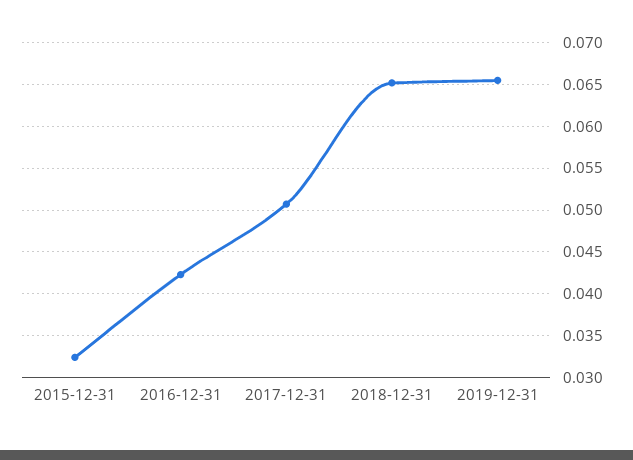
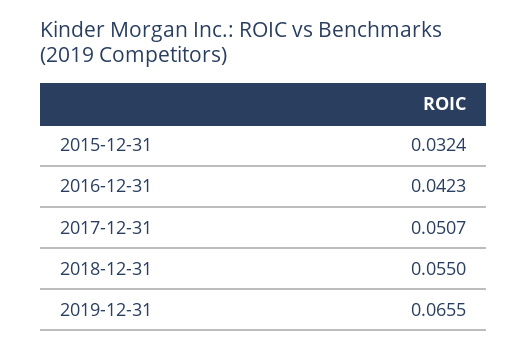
2018-12-31: 0.065 -> 0.055

